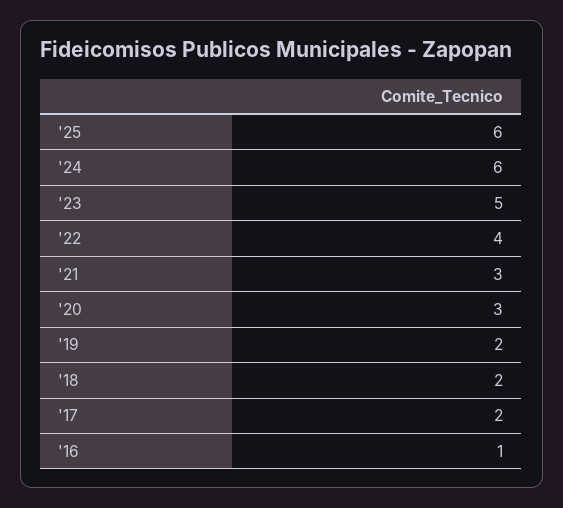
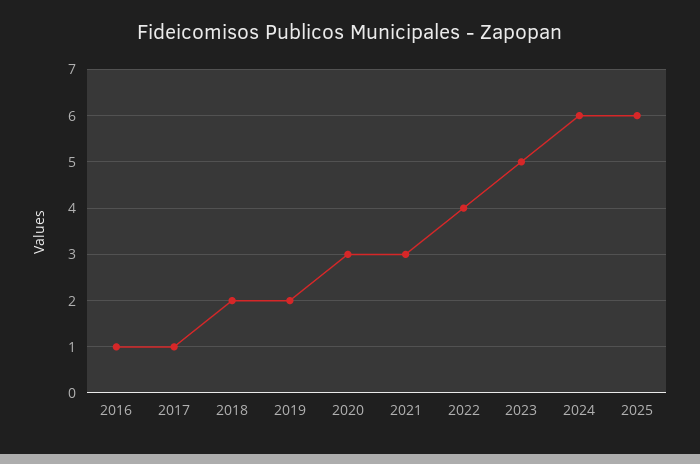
'17: 2 -> 1

